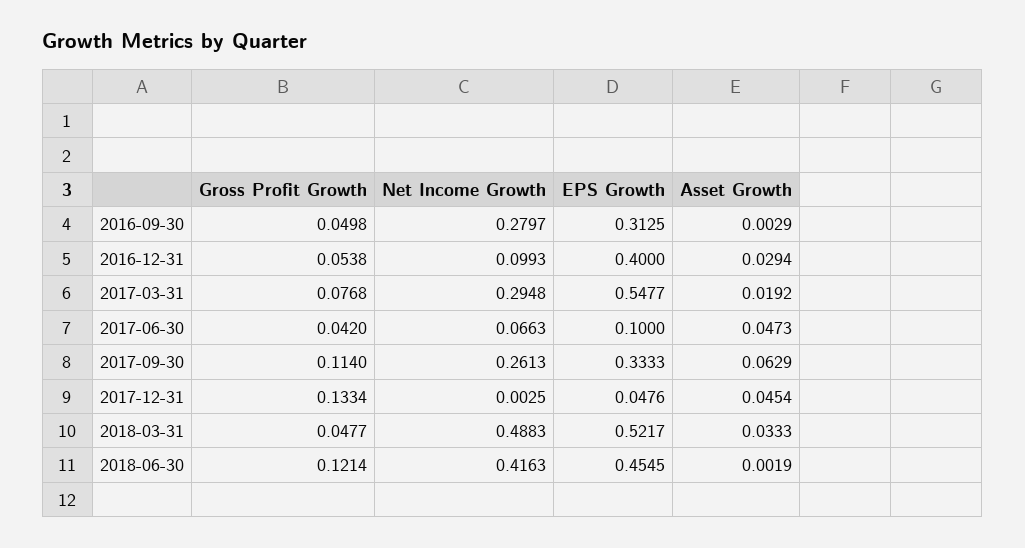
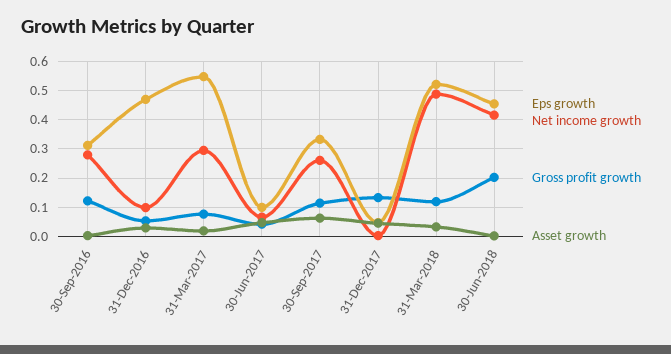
Gross Profit Growth, 2016-09-30: 0.0498 -> 0.125
EPS Growth, 2016-12-31: 0.4 -> 0.475
Gross Profit Growth, 2018-03-31: 0.0477 -> 0.125
Gross Profit Growth, 2018-06-30: 0.1214 -> 0.2

